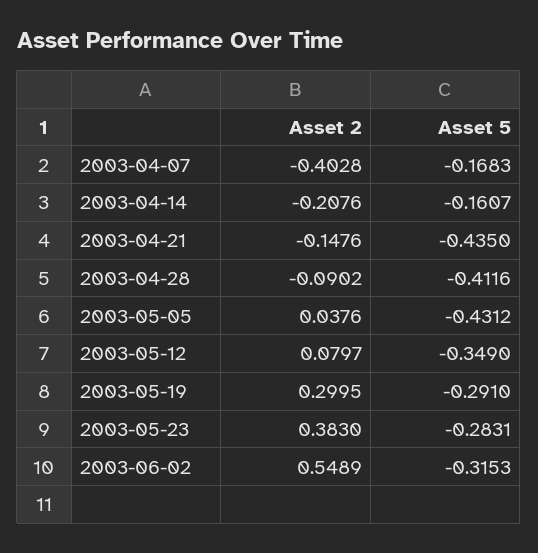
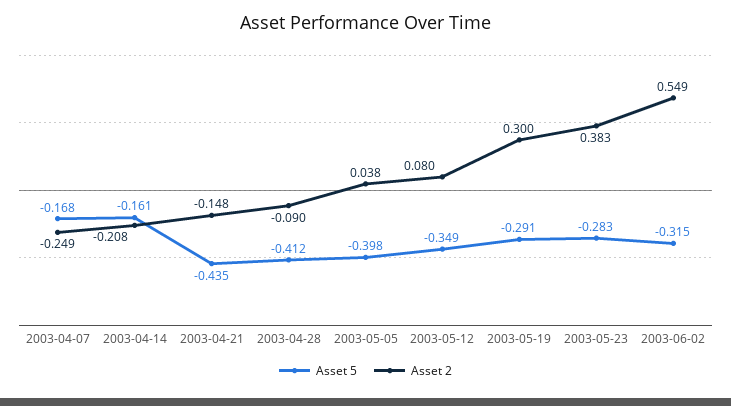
Asset 2, 2003-04-07: -0.4028 -> -0.249
Asset 5, 2003-05-05: -0.4312 -> -0.398

